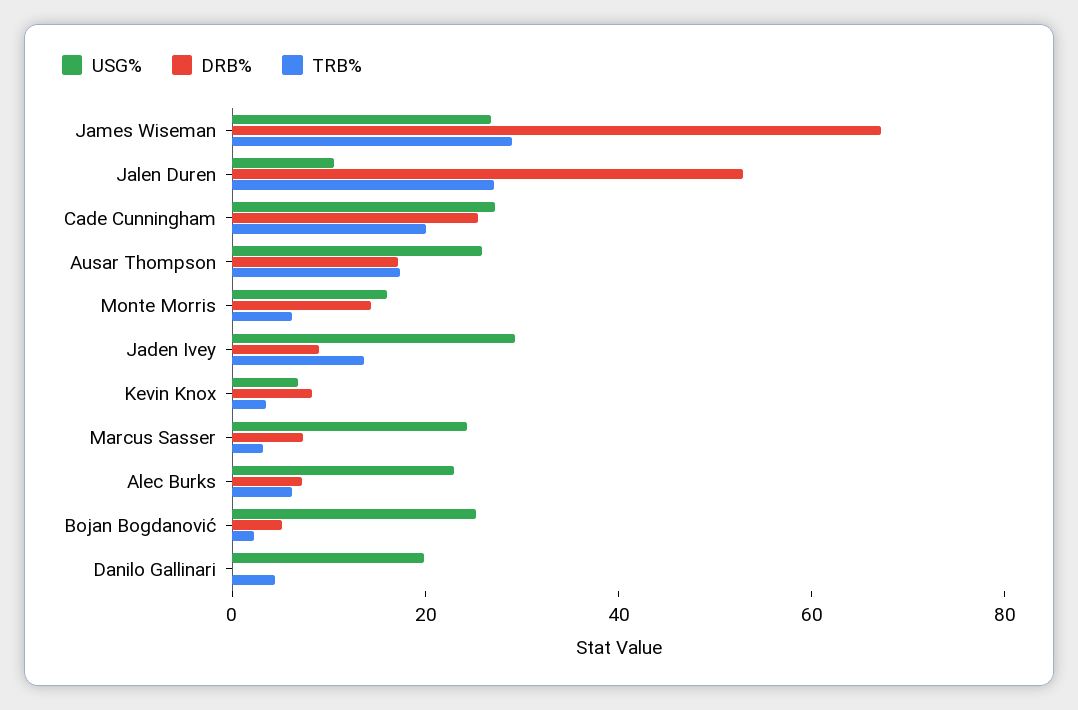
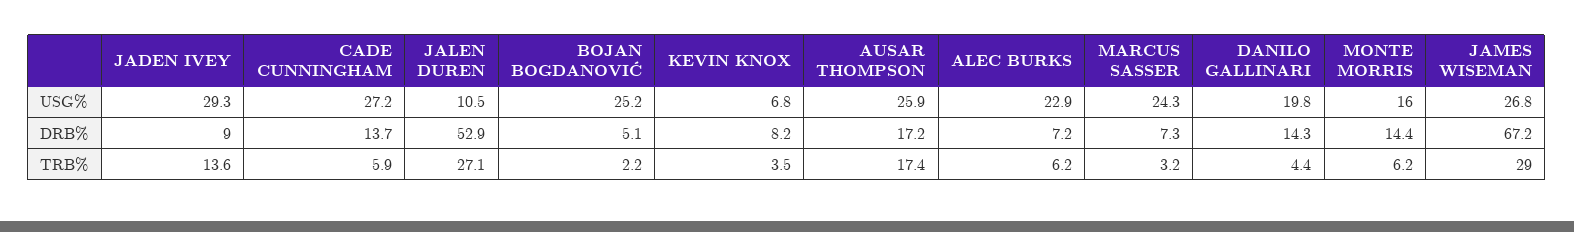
DRB%, Cade Cunningham: 25 -> 13.7
TRB%, Cade Cunningham: 20 -> 5.9
DRB%, Danilo Gallinari: 0 -> 14.3

